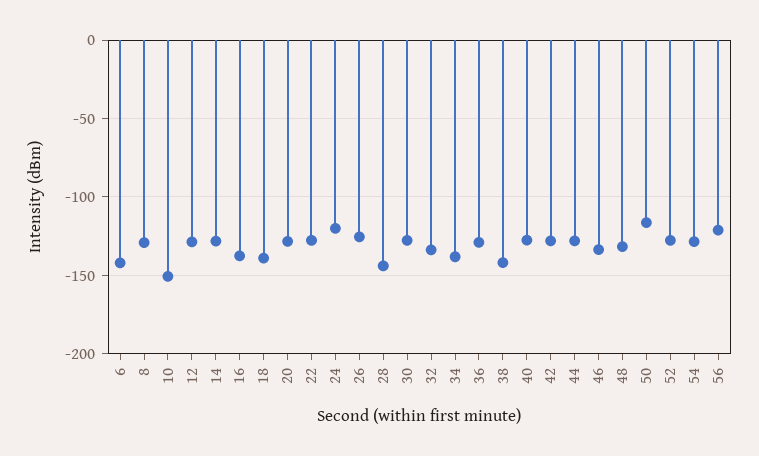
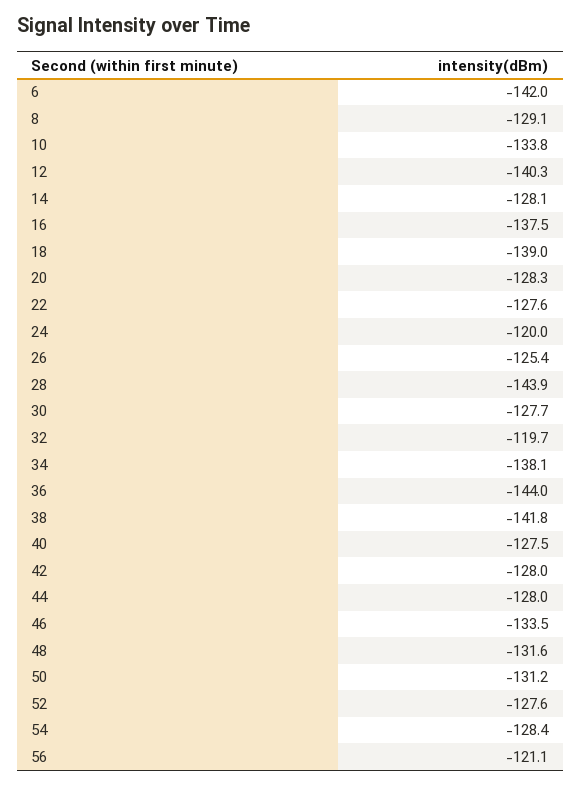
10: -150 -> -133.8
12: -130 -> -140.3
32: -135 -> -119.7
36: -130 -> -144
50: -115 -> -131.2

